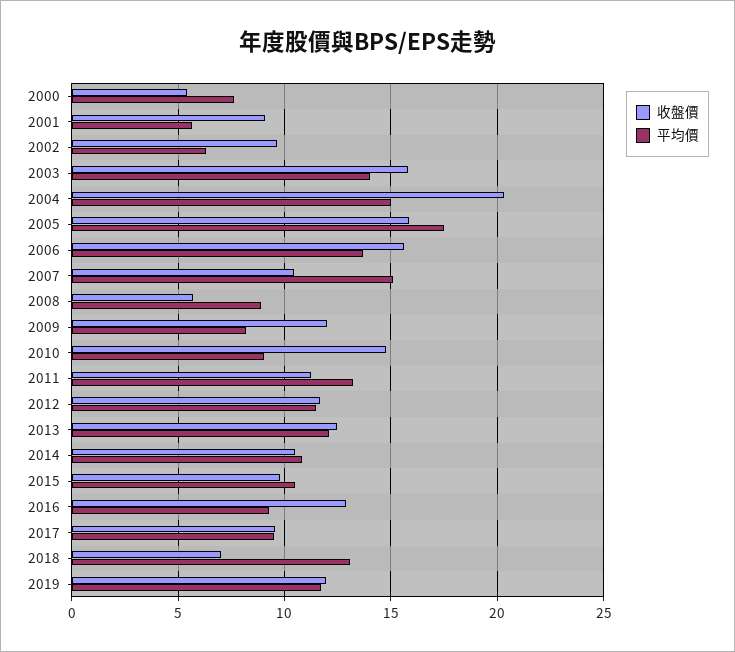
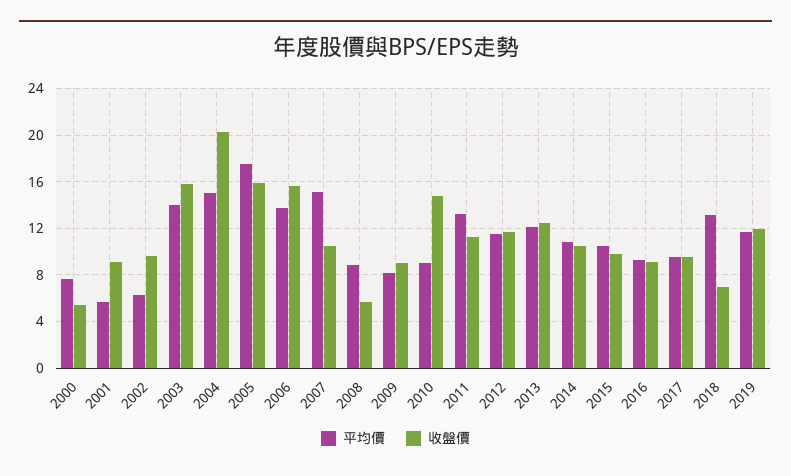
收盤價, 2009: 12 -> 9
收盤價, 2016: 13 -> 9

